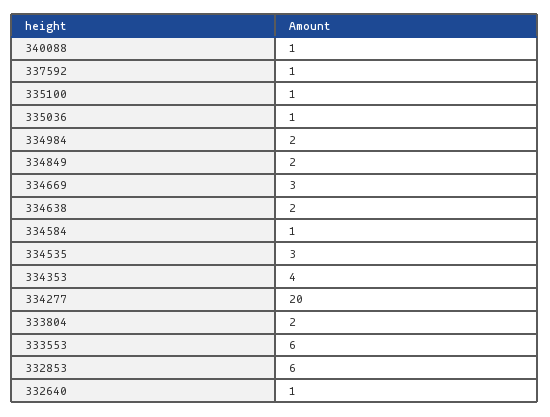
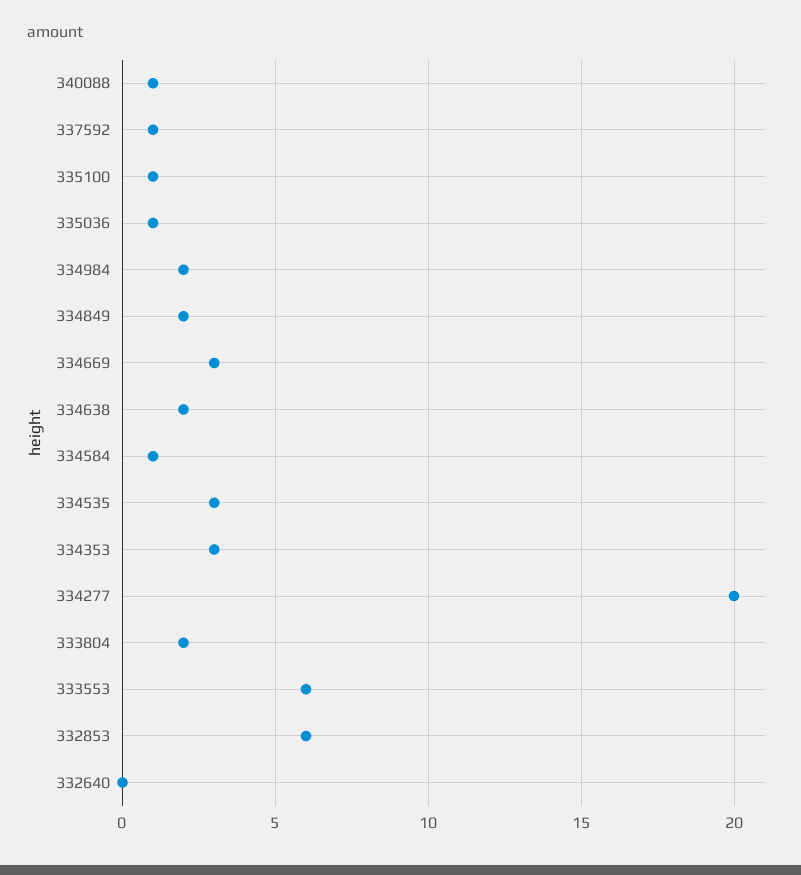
334353: 4 -> 3
332640: 1 -> 0

